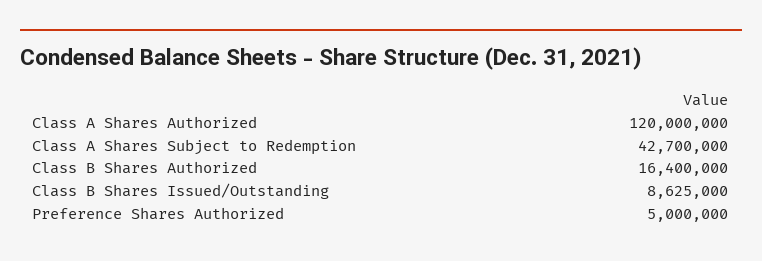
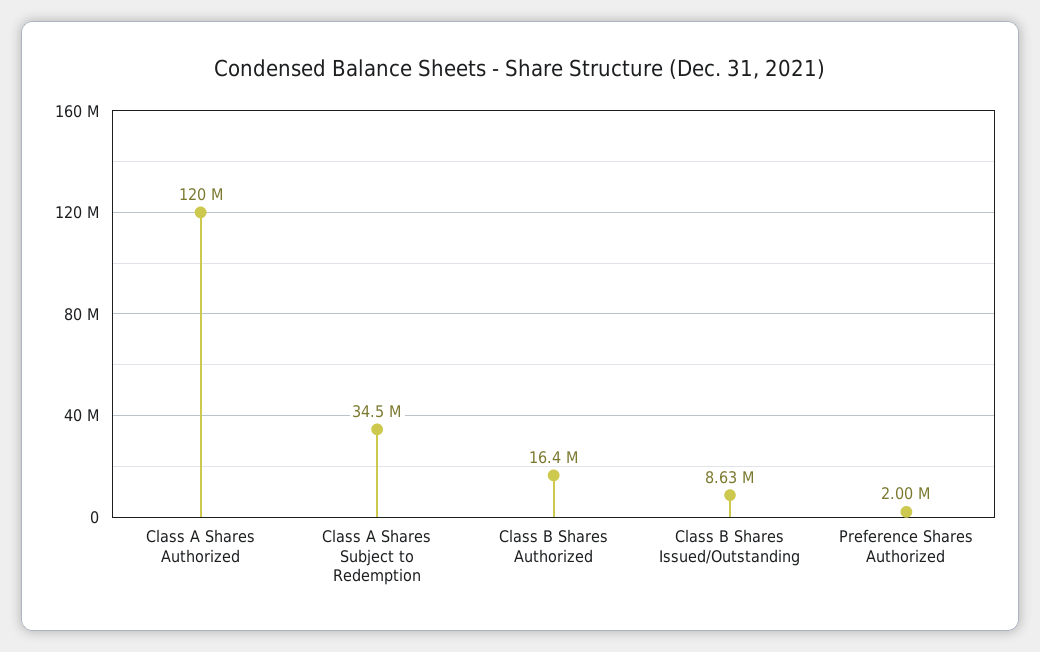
Class A Shares Subject to Redemption: 42700000 -> 34500000
Preference Shares Authorized: 5000000 -> 2000000

